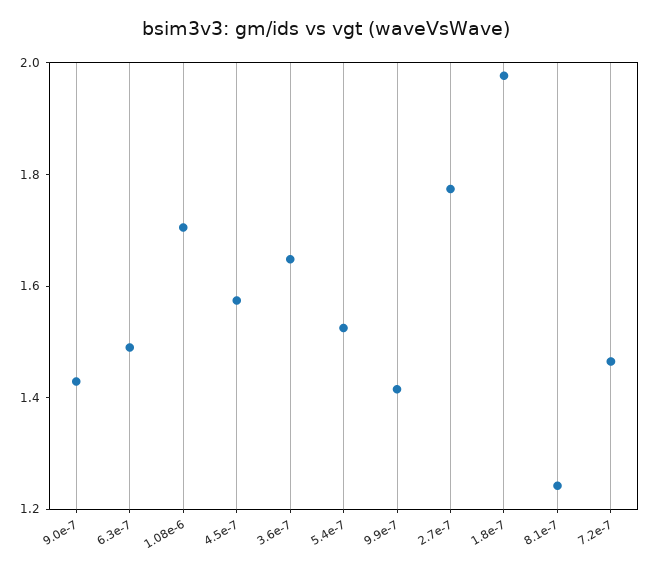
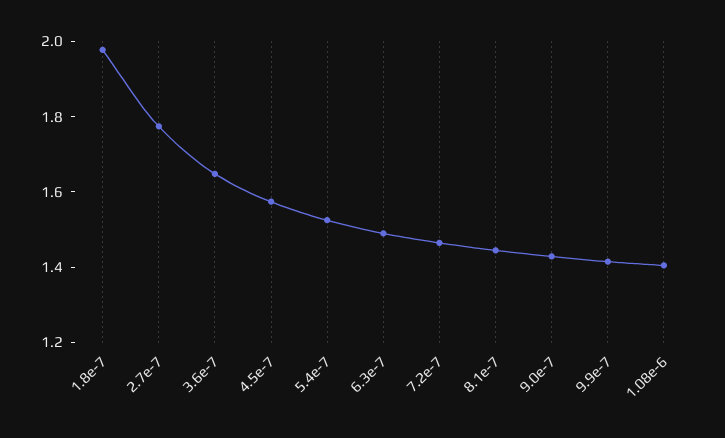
1.08e-6: 1.7 -> 1.4
8.1e-7: 1.25 -> 1.45

